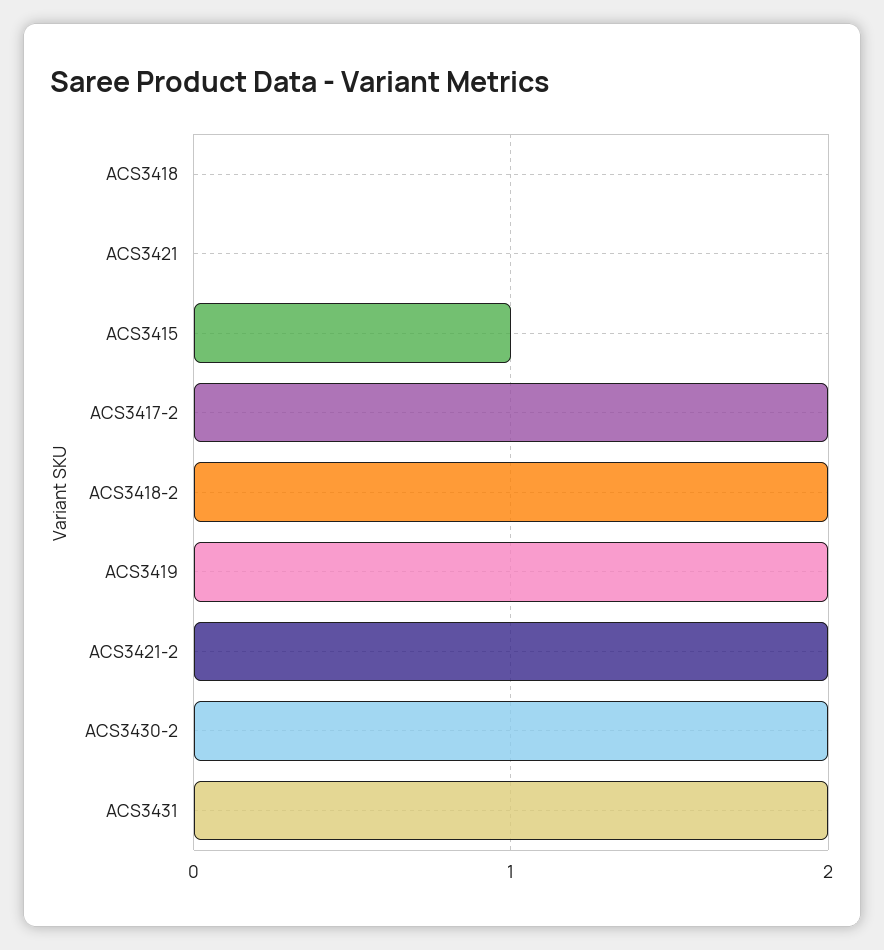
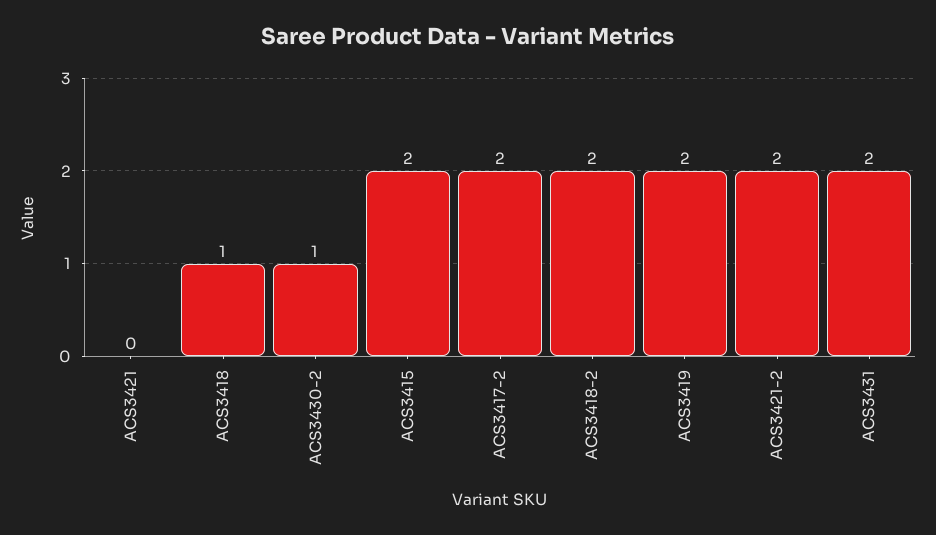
ACS3418: 0 -> 1
ACS3415: 1 -> 2
ACS3430-2: 2 -> 1

